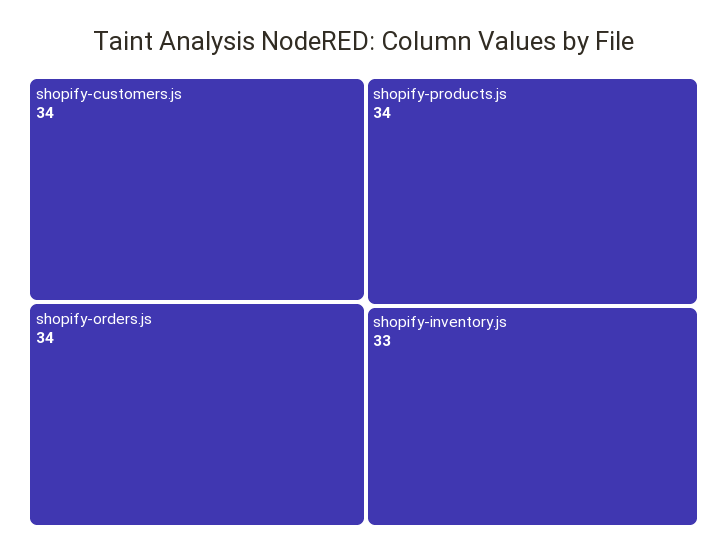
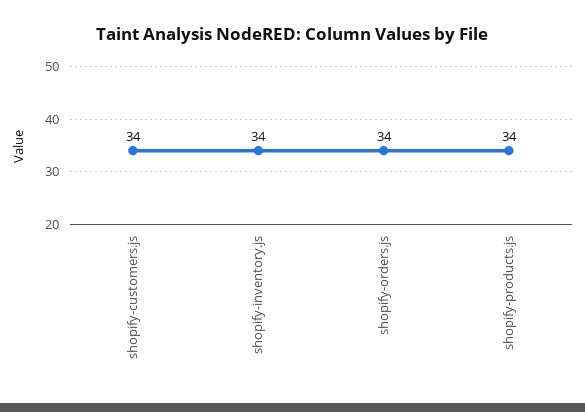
shopify-inventory.js: 33 -> 34

